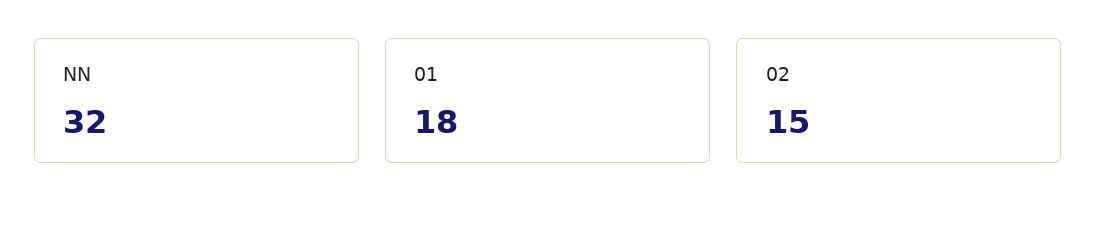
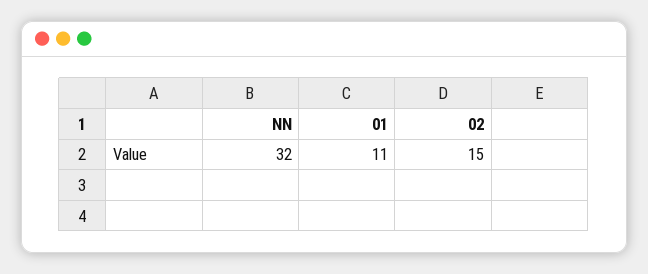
01: 18 -> 11

